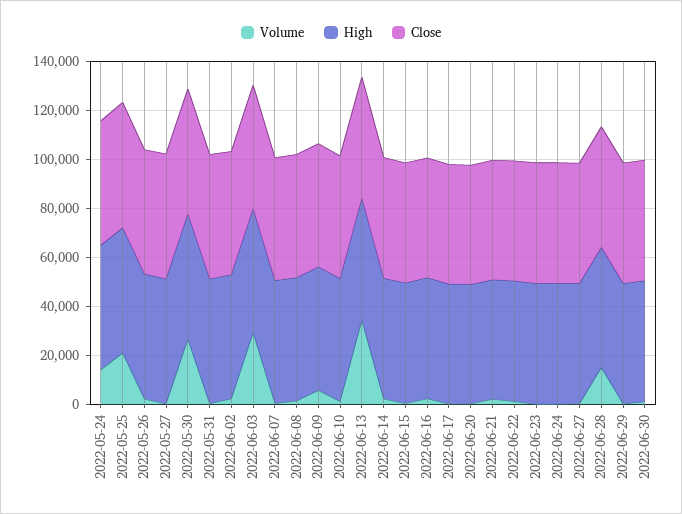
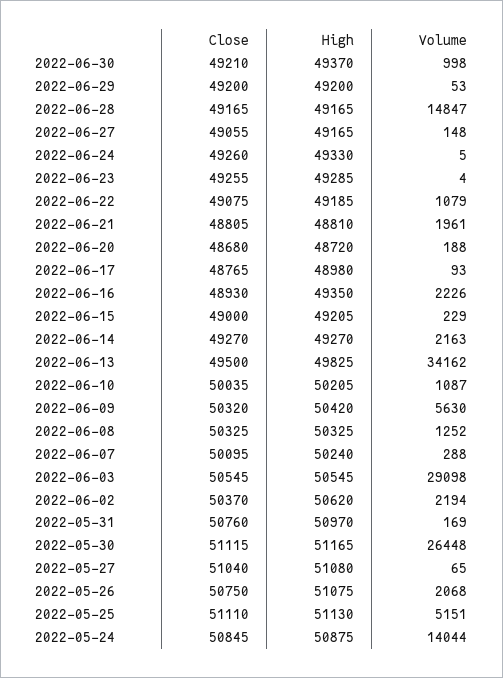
Volume, 2022-05-25: 20000 -> 5151

